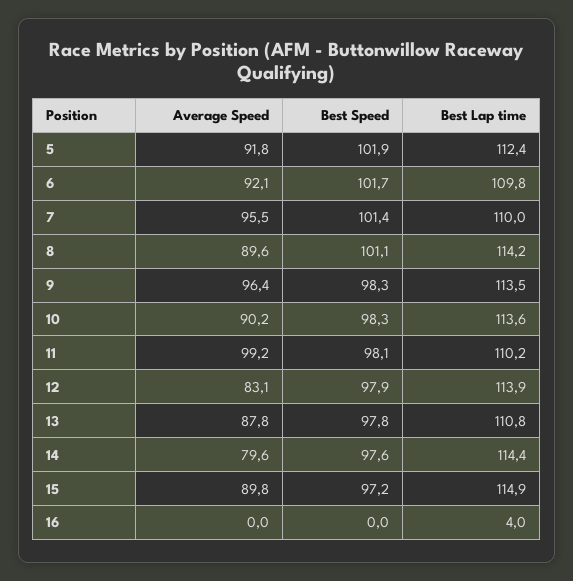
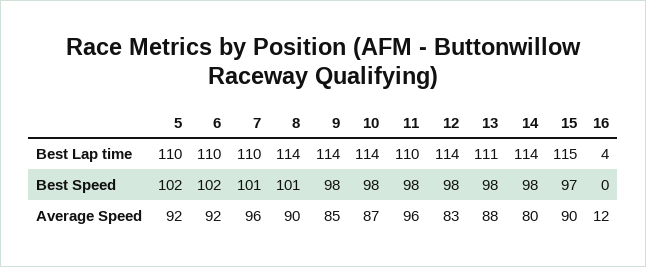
Best Lap time, 5: 112.4 -> 110
Average Speed, 9: 96.4 -> 85
Average Speed, 10: 90.2 -> 87
Average Speed, 11: 99.2 -> 96
Average Speed, 16: 0 -> 12

